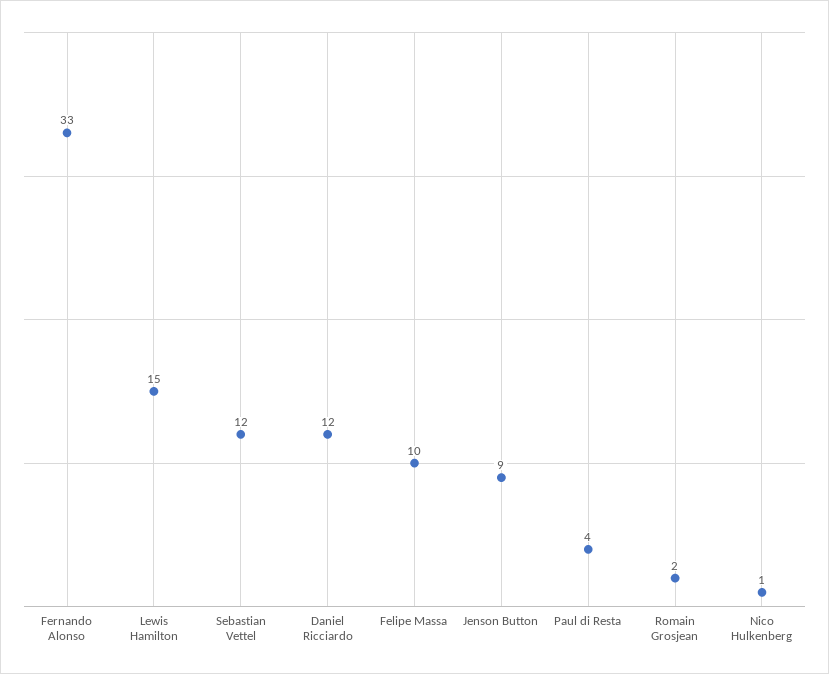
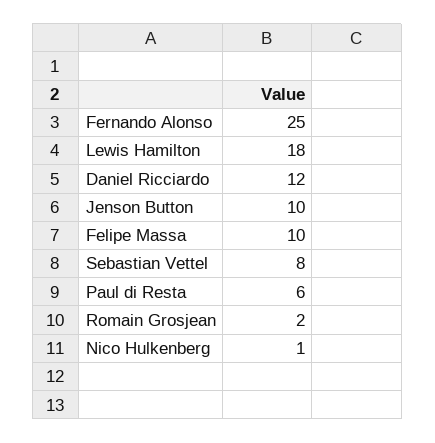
Fernando Alonso: 33 -> 25
Lewis Hamilton: 15 -> 18
Sebastian Vettel: 12 -> 8
Jenson Button: 9 -> 10
Paul di Resta: 4 -> 6

